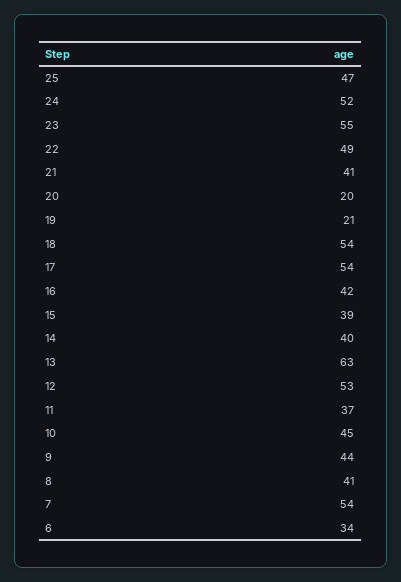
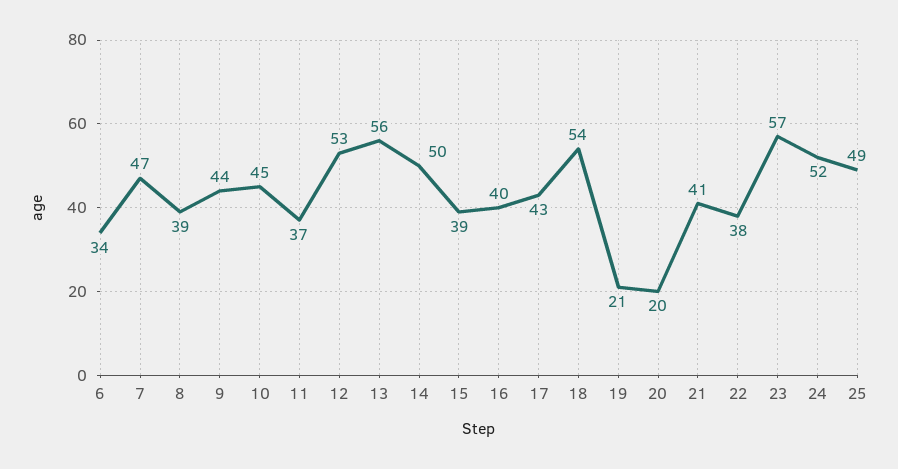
25: 47 -> 49
23: 55 -> 57
22: 49 -> 38
17: 54 -> 43
16: 42 -> 40
14: 40 -> 50
13: 63 -> 56
8: 41 -> 39
7: 54 -> 47

